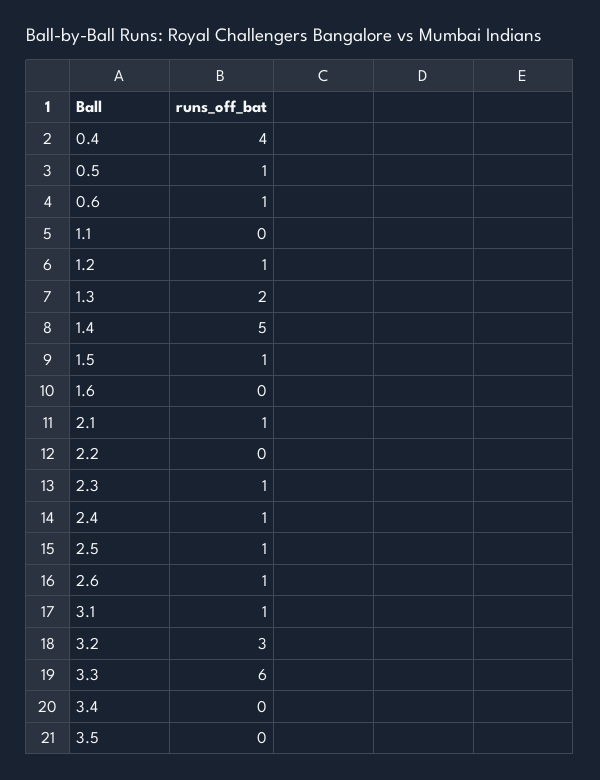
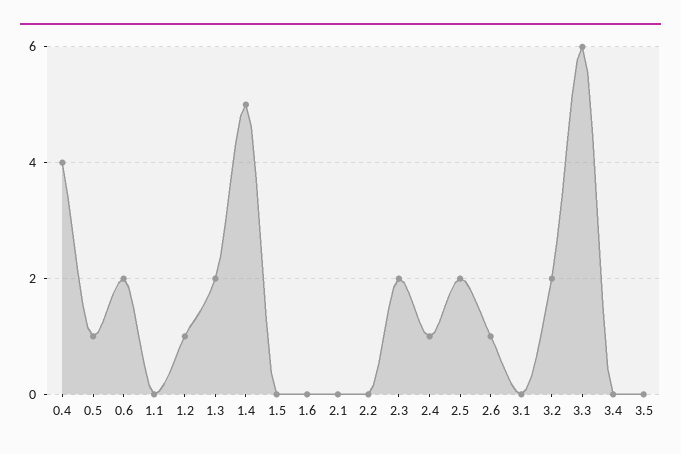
0.6: 1 -> 2
1.5: 1 -> 0
2.1: 1 -> 0
2.3: 1 -> 2
2.5: 1 -> 2
3.1: 1 -> 0
3.2: 3 -> 2

